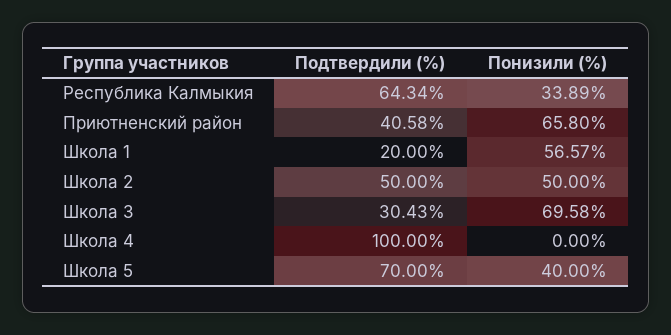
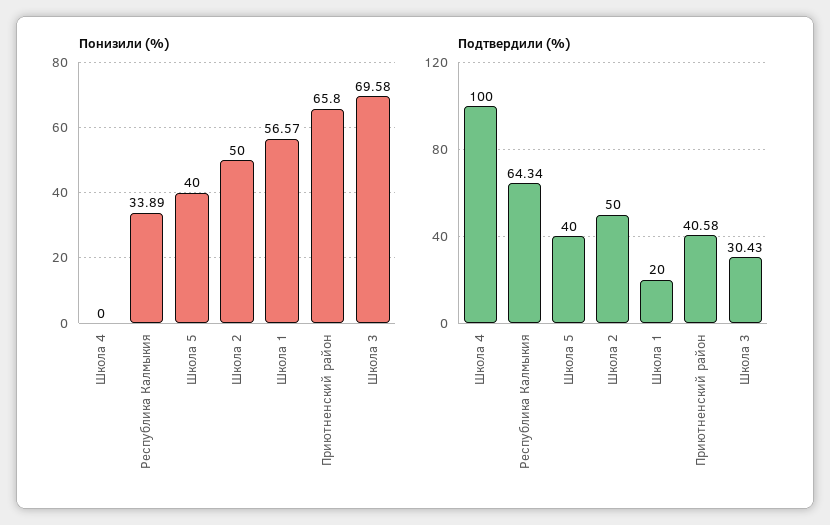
Подтвердили (%), Школа 5: 70 -> 40

